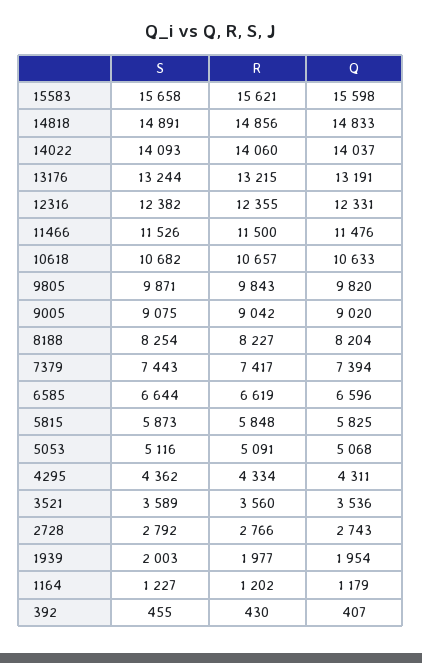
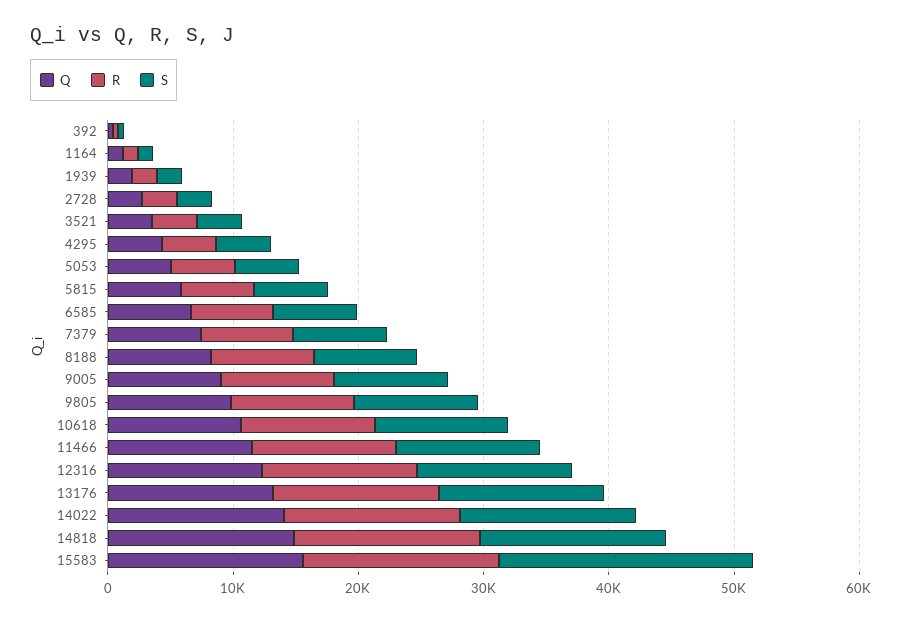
S, 15583: 15658 -> 20000

